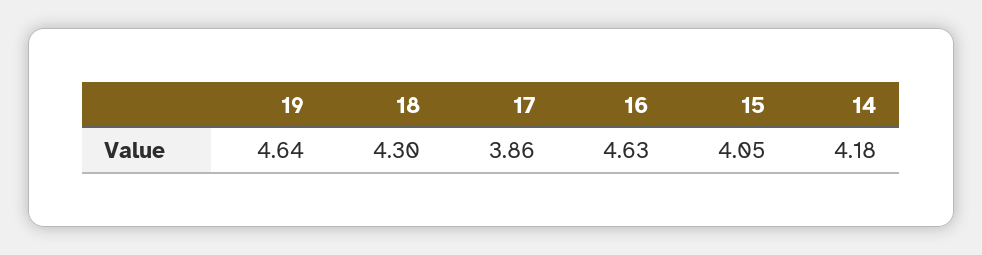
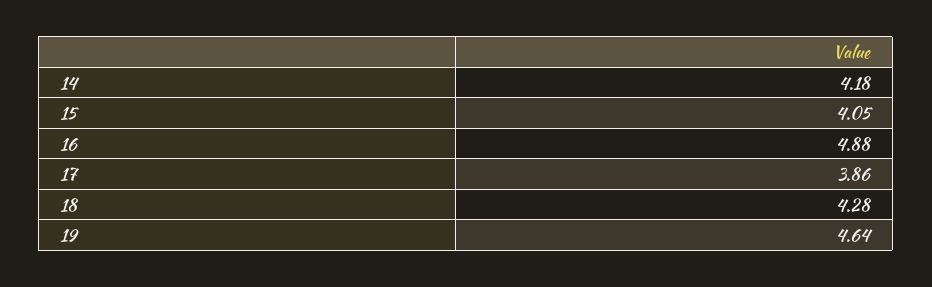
18: 4.3 -> 4.28
16: 4.63 -> 4.88

